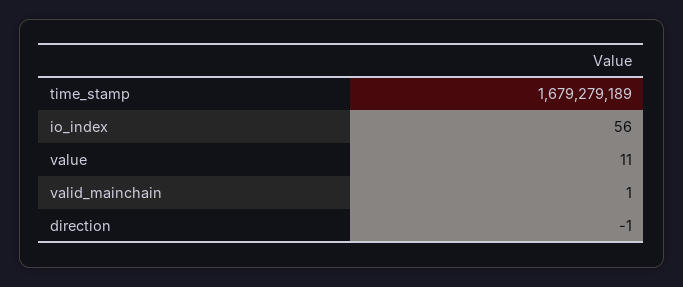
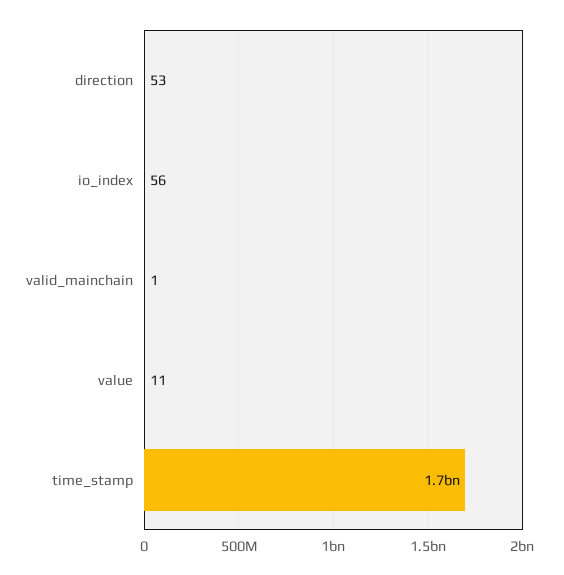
direction: -1 -> 53

